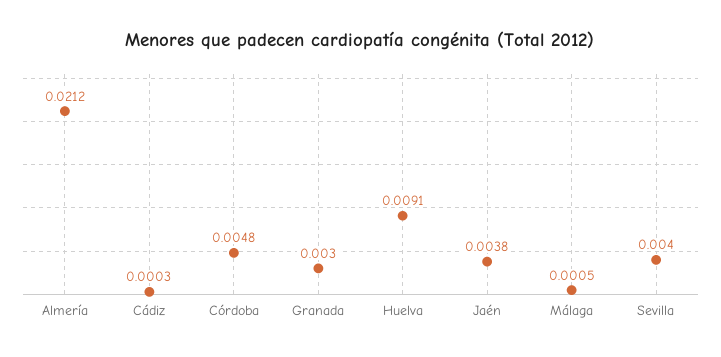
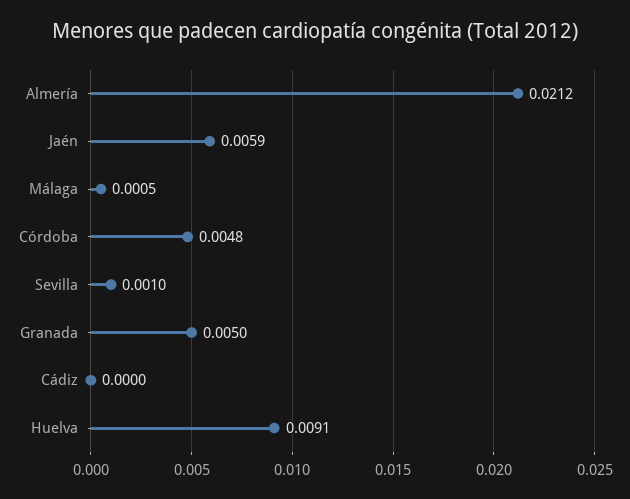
Cádiz: 0.0003 -> 0
Granada: 0.003 -> 0.005
Jaén: 0.0038 -> 0.0059
Sevilla: 0.004 -> 0.001

